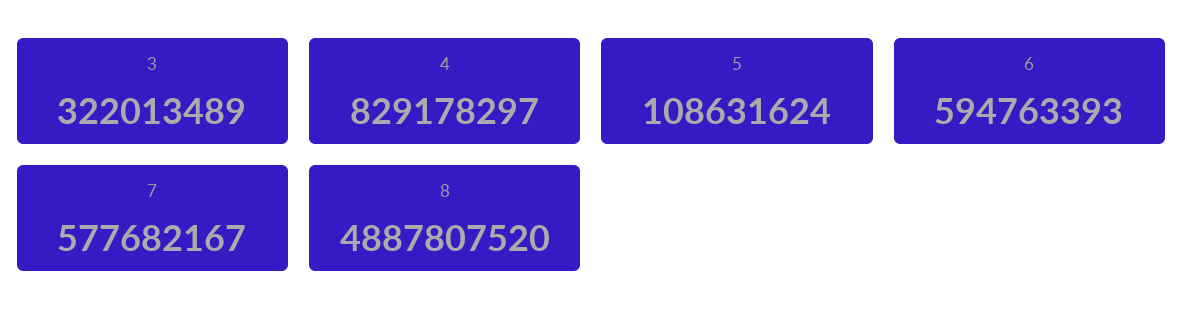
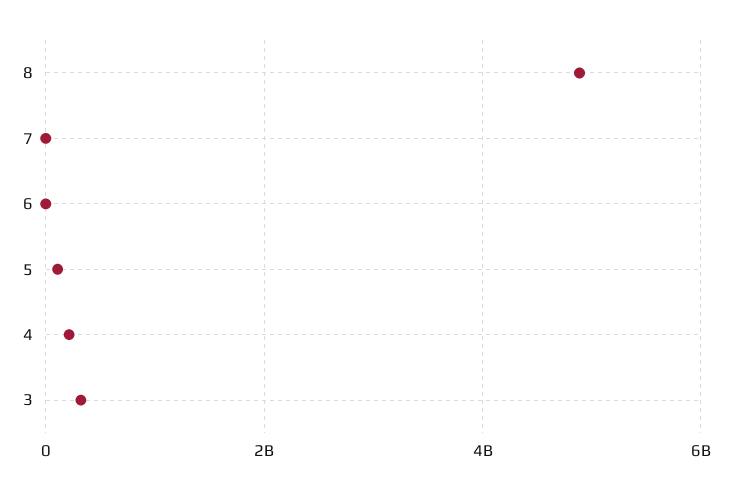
4: 829178297 -> 200000000
6: 594763393 -> 0
7: 577682167 -> 0

